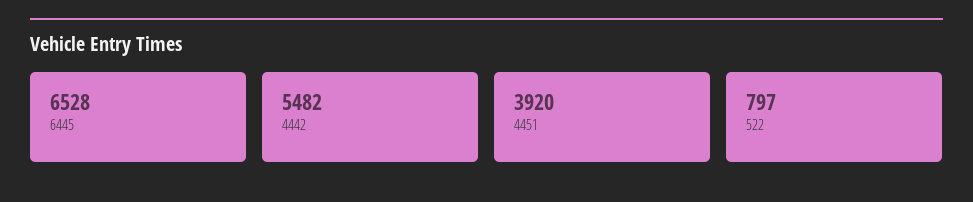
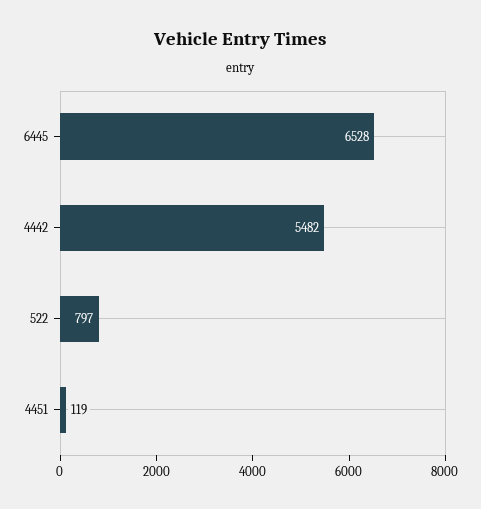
4451: 3920 -> 119

